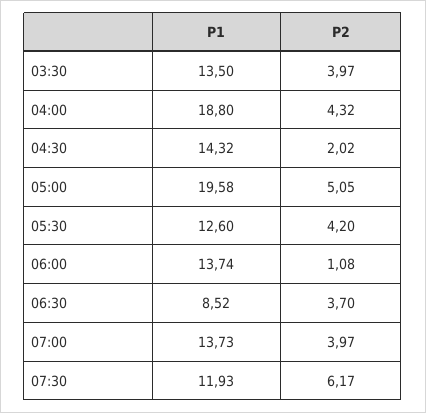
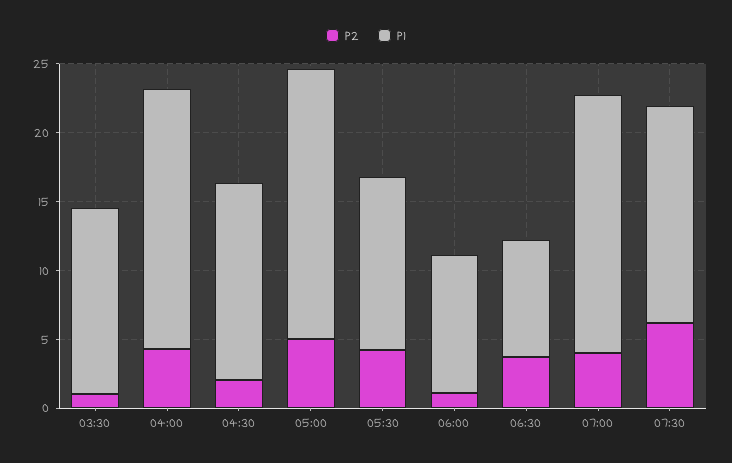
P2, 03:30: 3.97 -> 1
P1, 06:00: 13.74 -> 10
P1, 07:00: 13.73 -> 19
P1, 07:30: 11.93 -> 16

